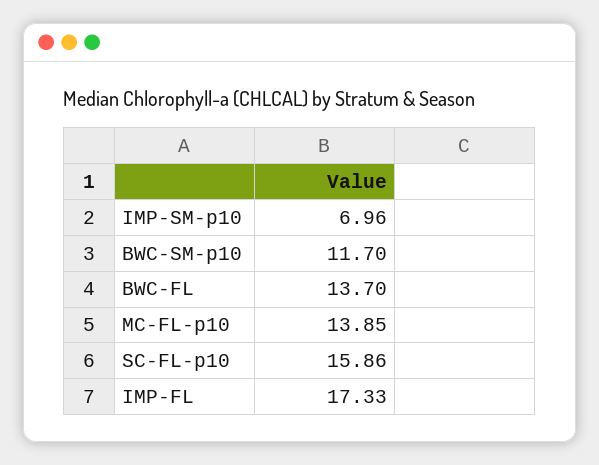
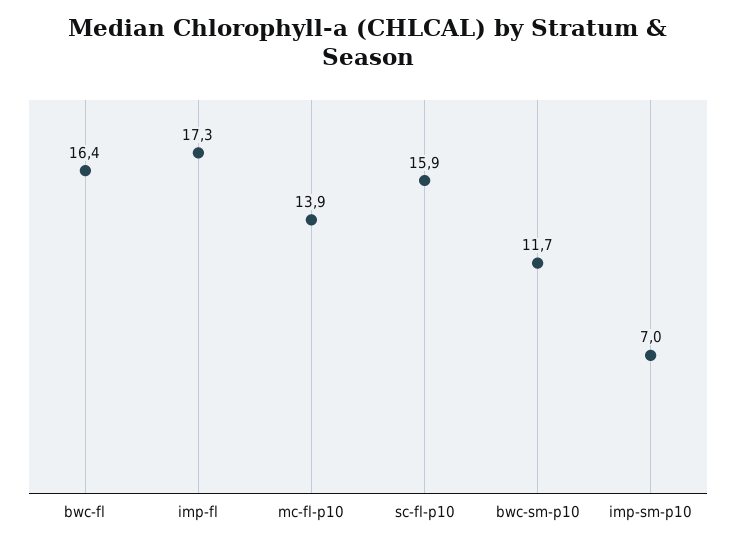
BWC-FL: 13.7 -> 16.4

